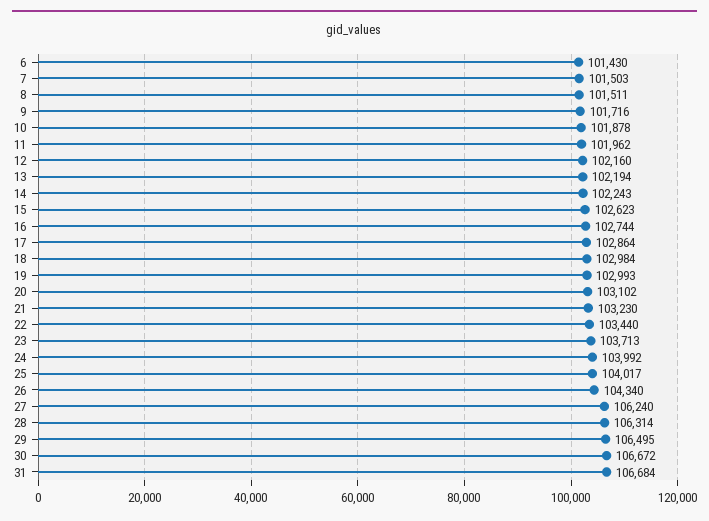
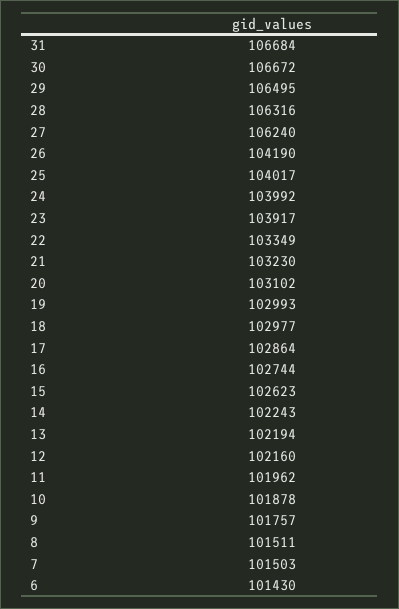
9: 101716 -> 101757
18: 102984 -> 102977
22: 103440 -> 103349
23: 103713 -> 103917
26: 104340 -> 104190
28: 106314 -> 106316

